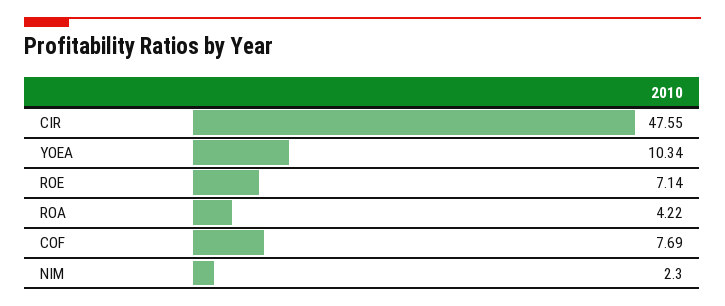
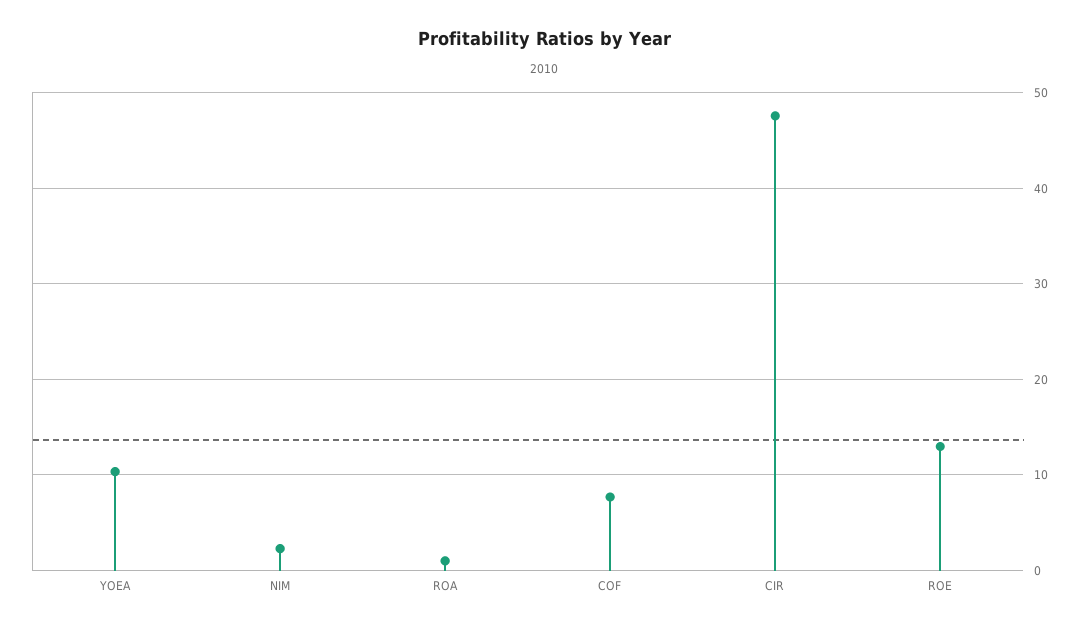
ROE: 7.14 -> 13
ROA: 4.22 -> 1

